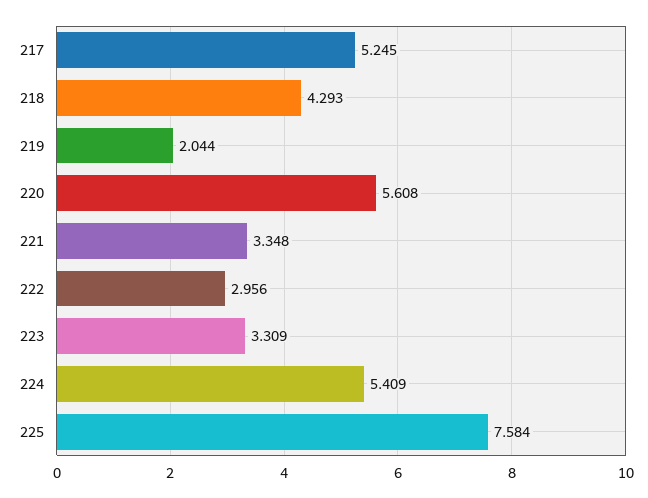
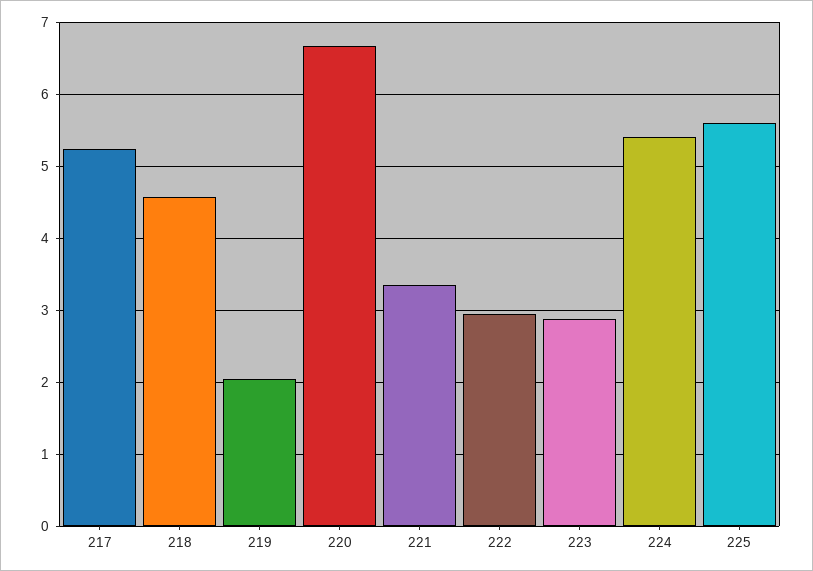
218: 4.293 -> 4.6
220: 5.608 -> 6.7
223: 3.309 -> 2.9
225: 7.584 -> 5.6

